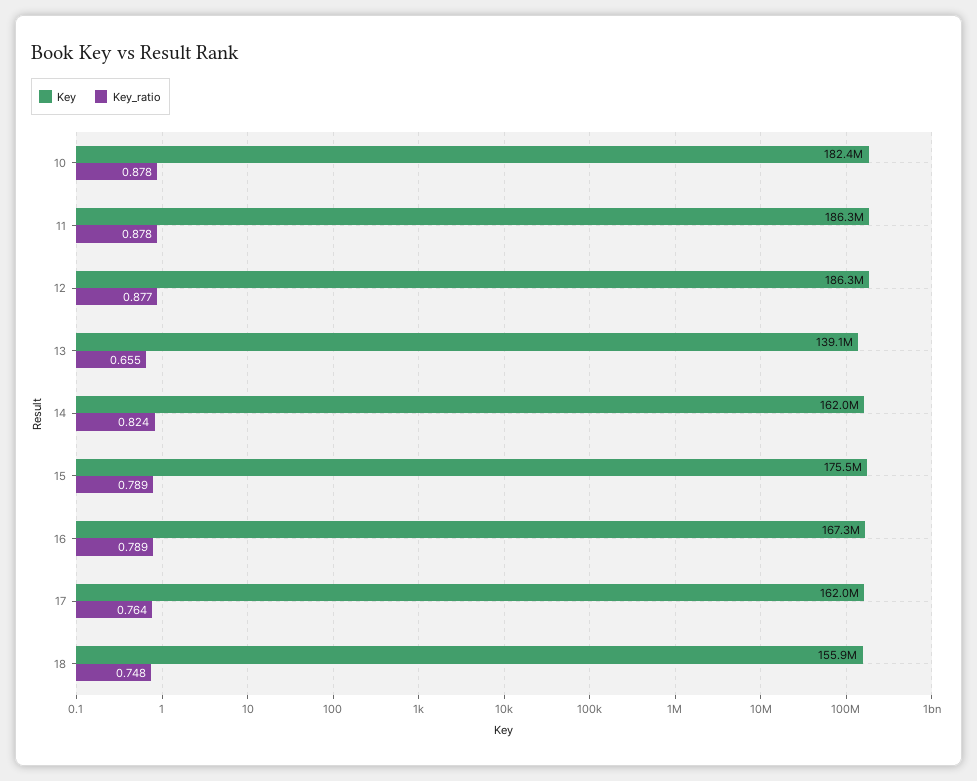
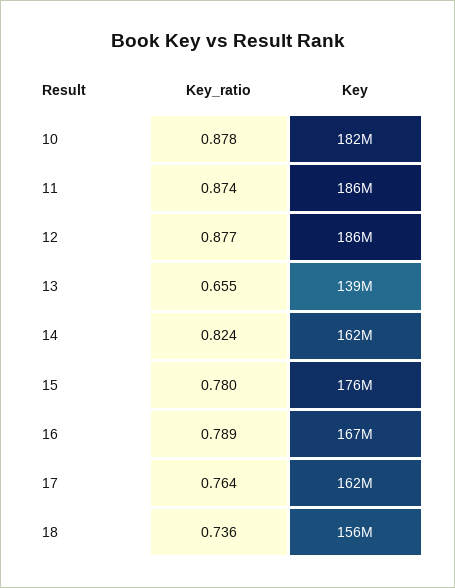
Key_ratio, 11: 0.878 -> 0.874
Key_ratio, 15: 0.789 -> 0.78
Key_ratio, 18: 0.748 -> 0.736

